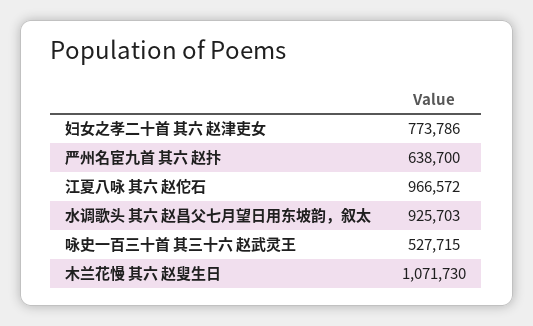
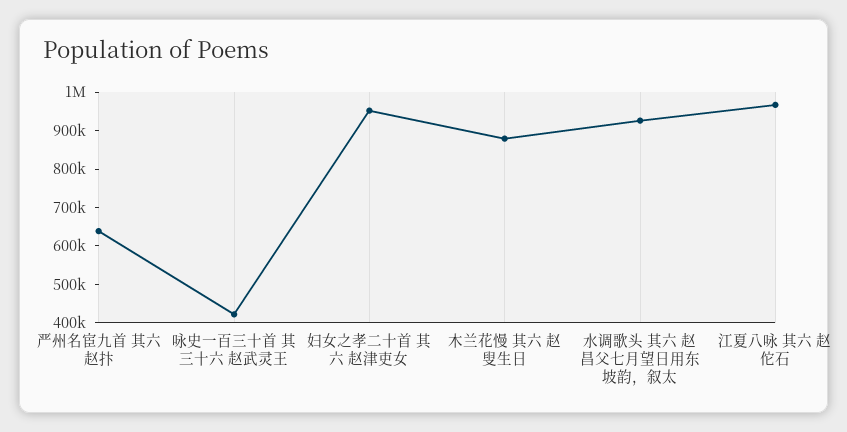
妇女之孝二十首 其六 赵津吏女: 773786 -> 950000
咏史一百三十首 其三十六 赵武灵王: 527715 -> 425000
木兰花慢 其六 赵叟生日: 1071730 -> 875000

